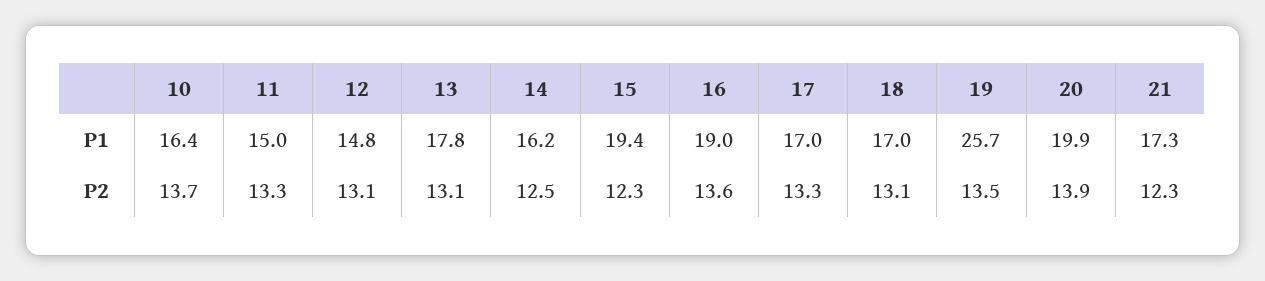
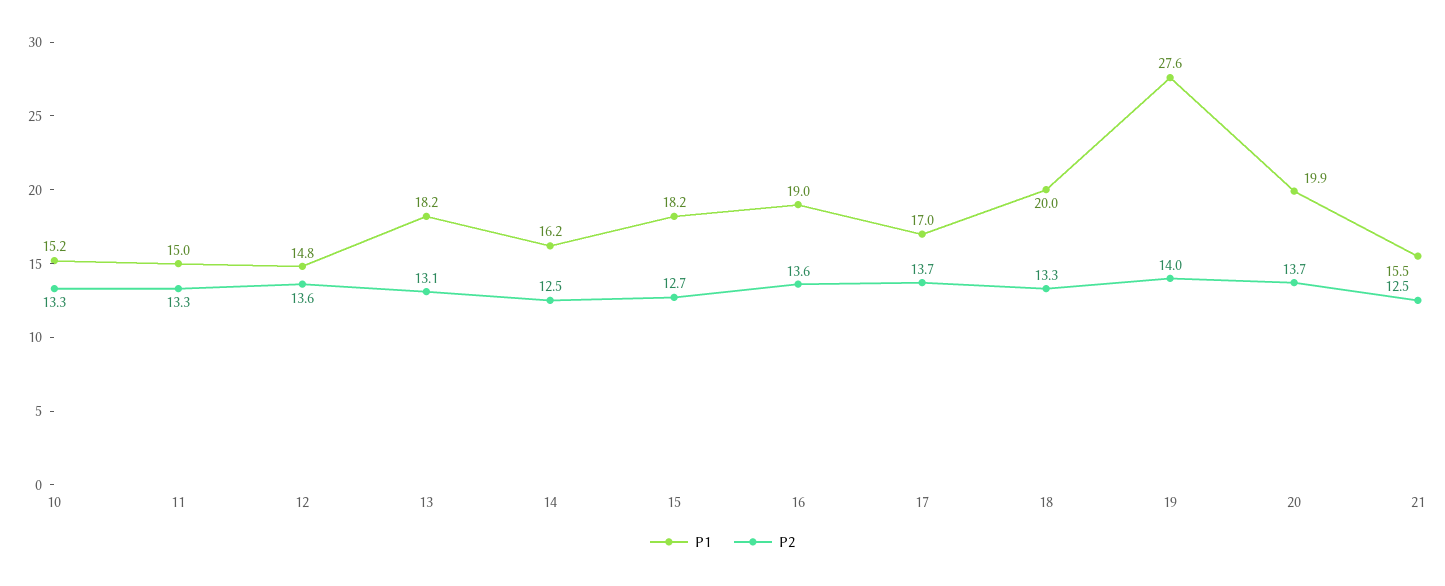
P1, 10: 16.4 -> 15.2
P1, 13: 17.8 -> 18.2
P1, 15: 19.4 -> 18.2
P1, 18: 17 -> 20
P1, 19: 25.7 -> 27.6
P1, 21: 17.3 -> 15.5
P2, 10: 13.7 -> 13.3
P2, 12: 13.1 -> 13.6
P2, 15: 12.3 -> 12.7
P2, 17: 13.3 -> 13.7
P2, 18: 13.1 -> 13.3
P2, 19: 13.5 -> 14
P2, 20: 13.9 -> 13.7
P2, 21: 12.3 -> 12.5

